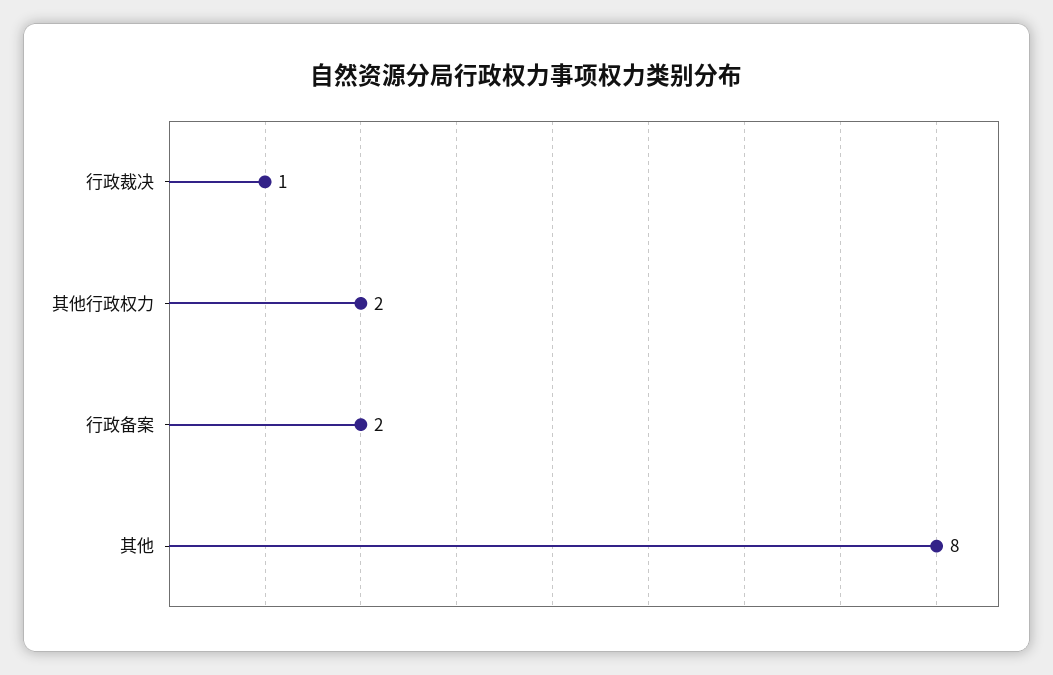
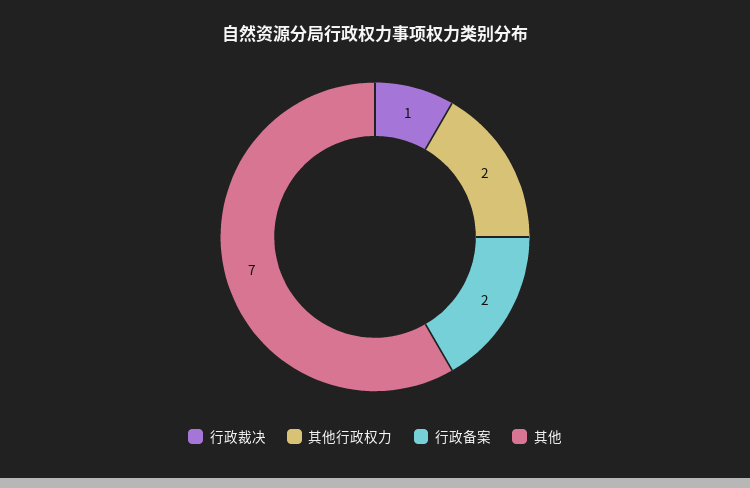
其他: 8 -> 7

